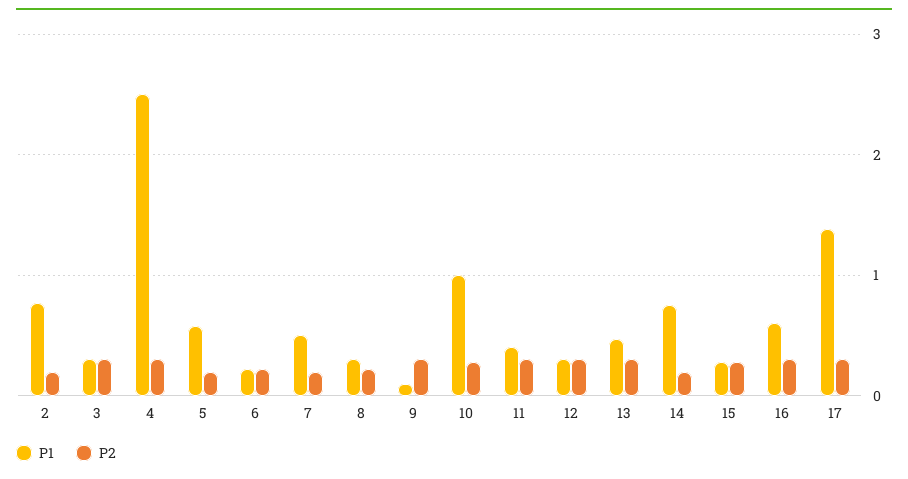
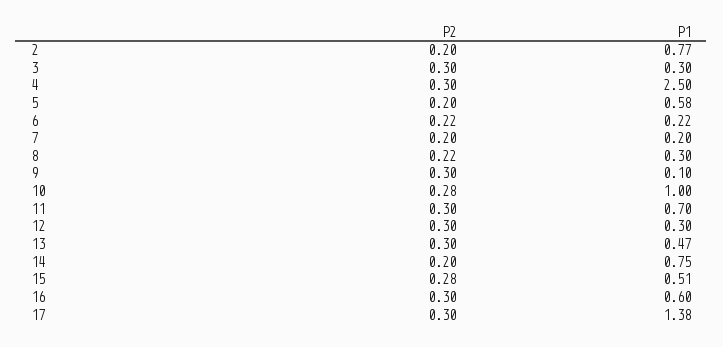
P1, 7: 0.5 -> 0.2
P1, 11: 0.4 -> 0.7
P1, 15: 0.3 -> 0.51

